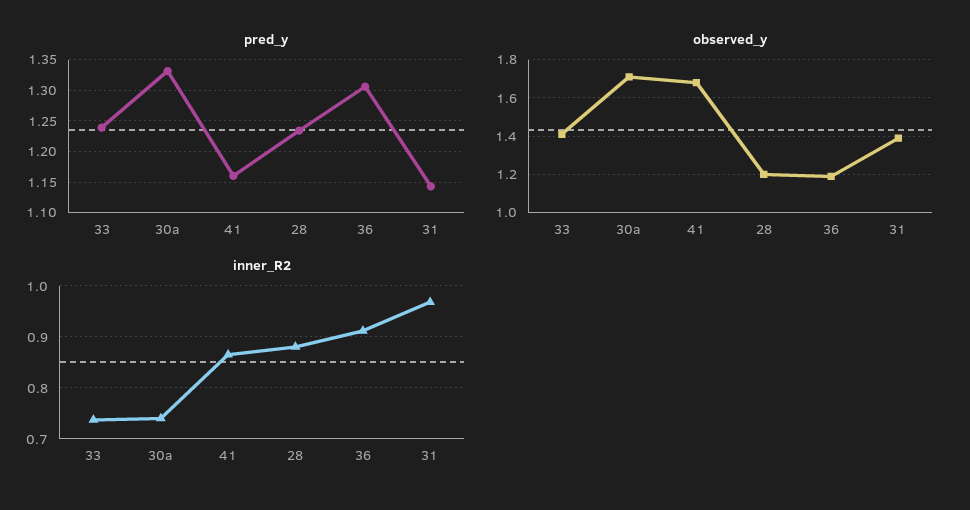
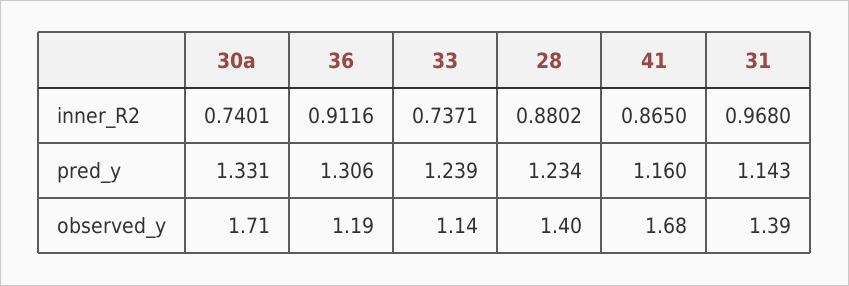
observed_y, 33: 1.4 -> 1.14
observed_y, 28: 1.2 -> 1.4

